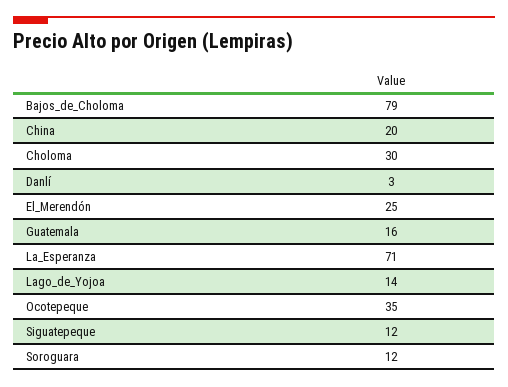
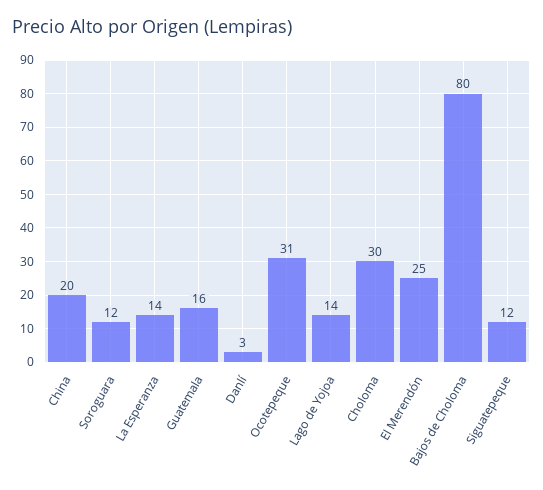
Bajos_de_Choloma: 79 -> 80
La_Esperanza: 71 -> 14
Ocotepeque: 35 -> 31

